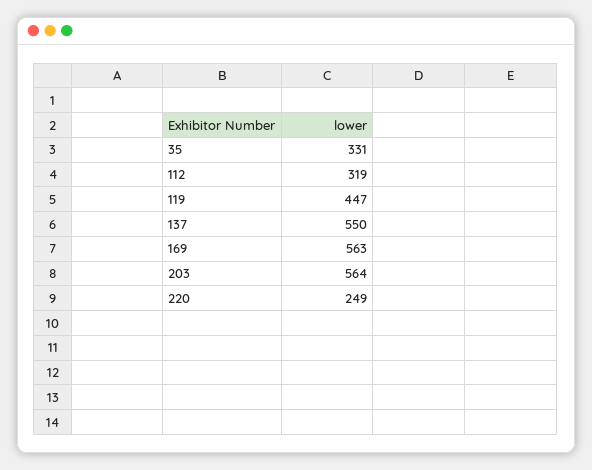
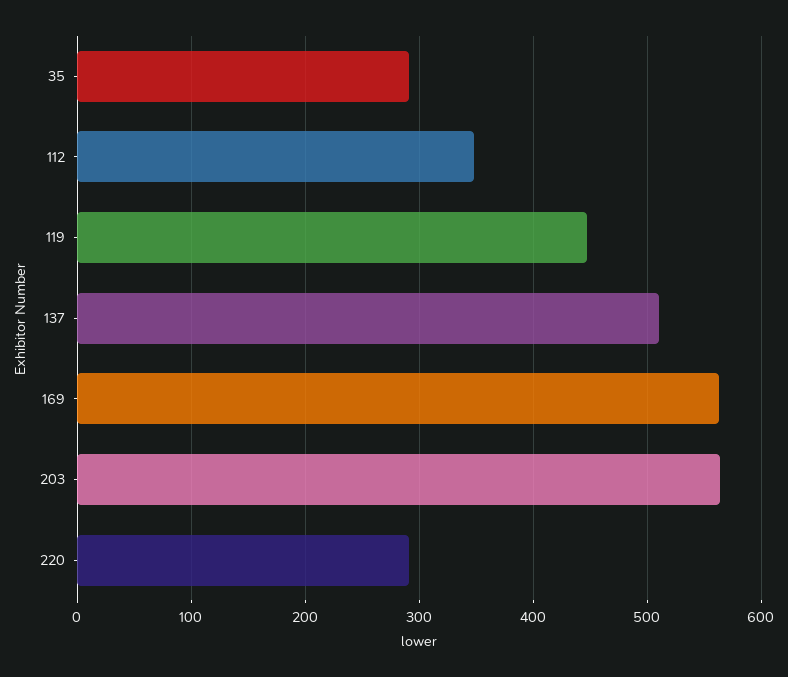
35: 331 -> 290
112: 319 -> 350
137: 550 -> 510
220: 249 -> 290

